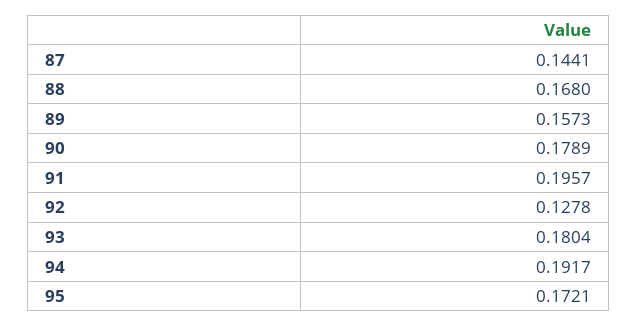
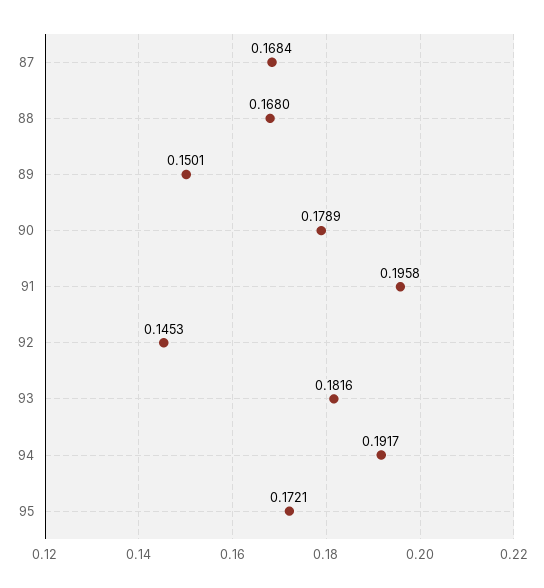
87: 0.1441 -> 0.1684
89: 0.1573 -> 0.1501
91: 0.1957 -> 0.1958
92: 0.1278 -> 0.1453
93: 0.1804 -> 0.1816

